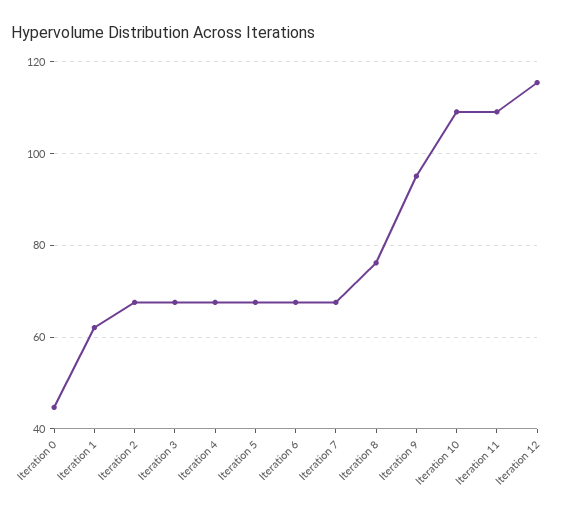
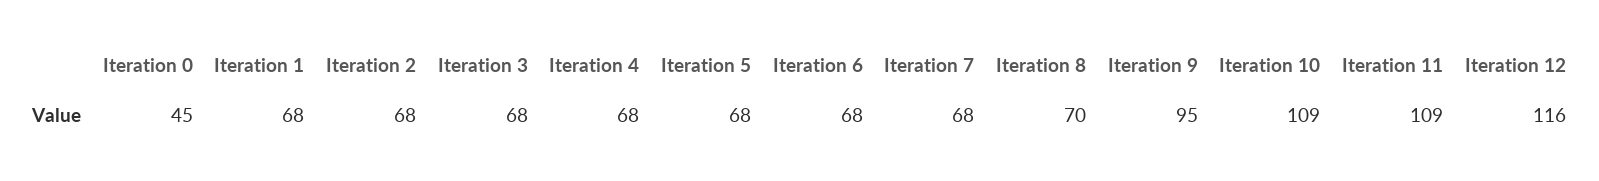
Iteration 1: 62 -> 68
Iteration 8: 76 -> 70

